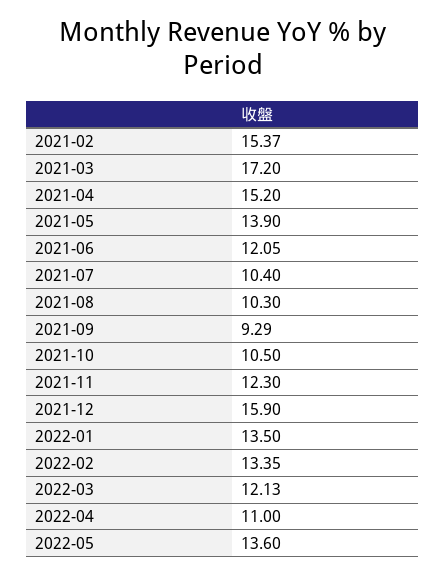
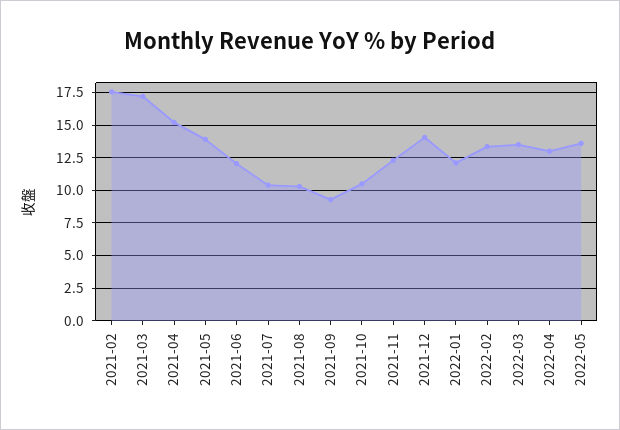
2021-02: 15.37 -> 17.5
2021-12: 15.9 -> 14
2022-01: 13.5 -> 12
2022-03: 12.13 -> 13.5
2022-04: 11 -> 13

